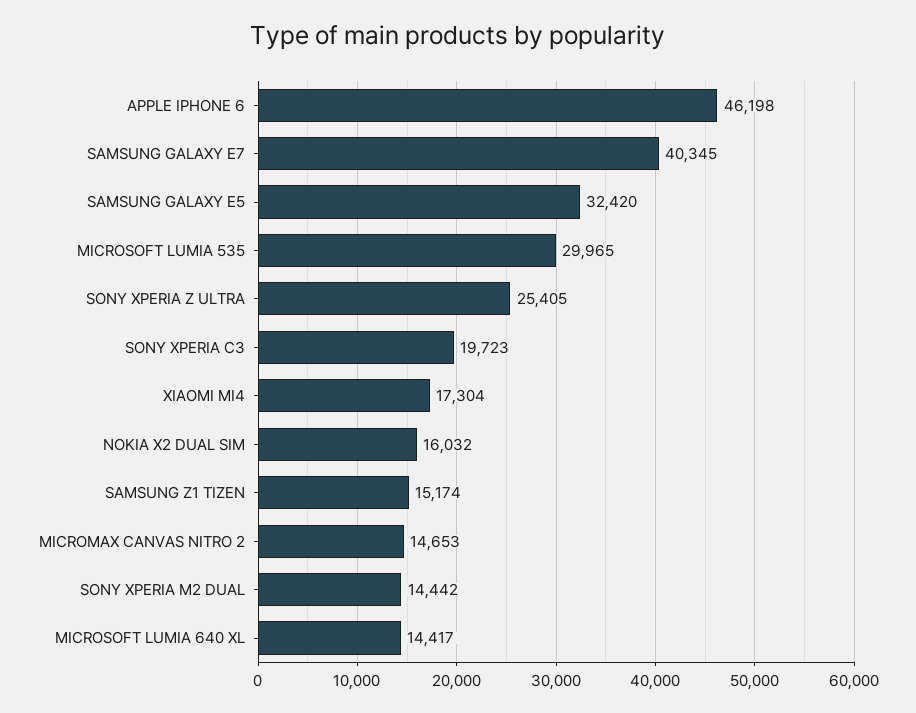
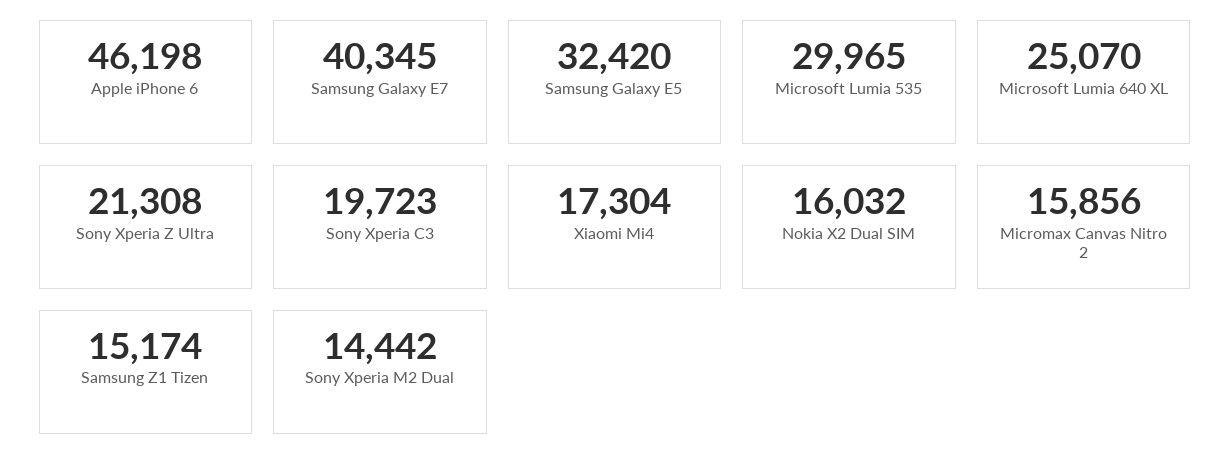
SONY XPERIA Z ULTRA: 25405 -> 21308
MICROMAX CANVAS NITRO 2: 14653 -> 15856
MICROSOFT LUMIA 640 XL: 14417 -> 25070

